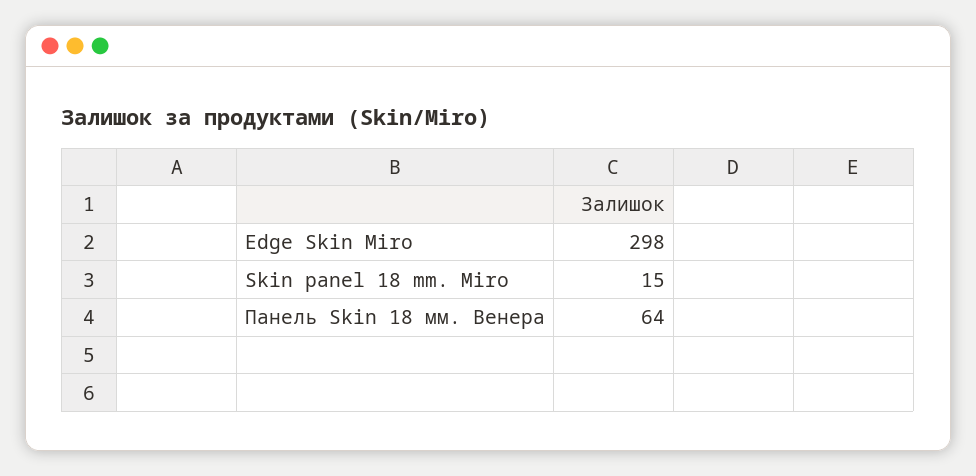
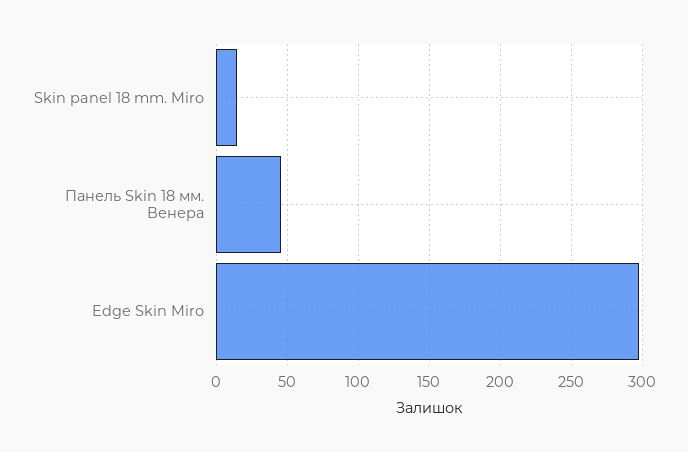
Панель Skin 18 мм. Венера: 64 -> 45

